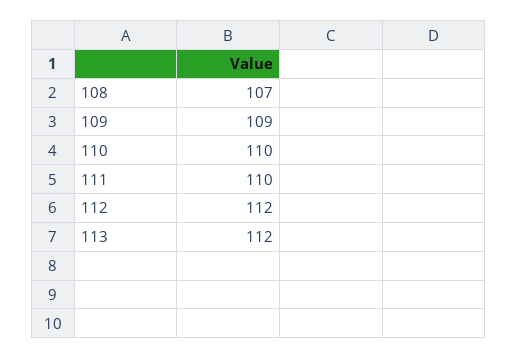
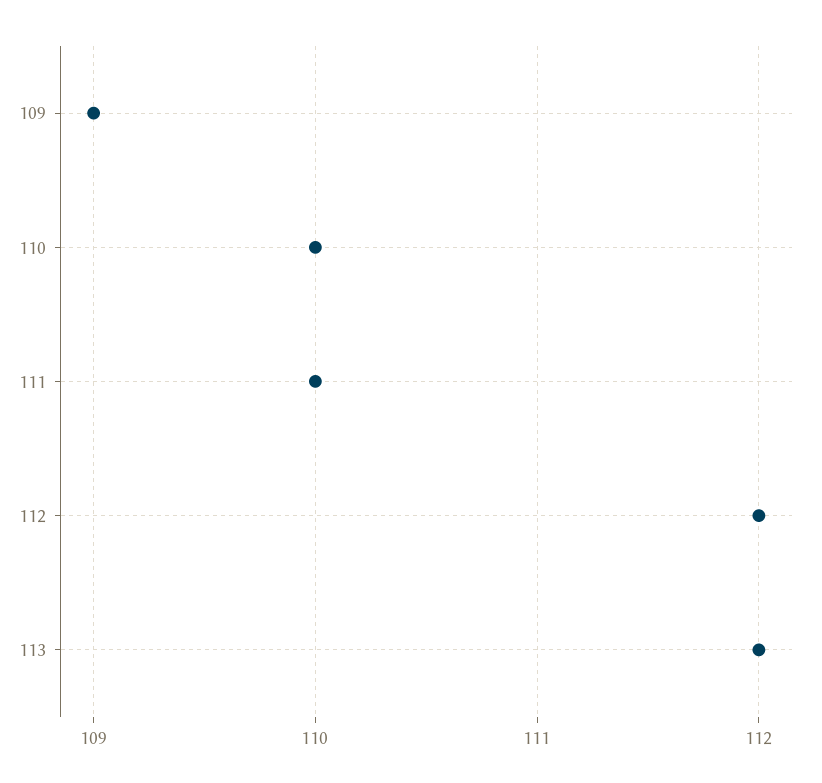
108: 107 -> none

